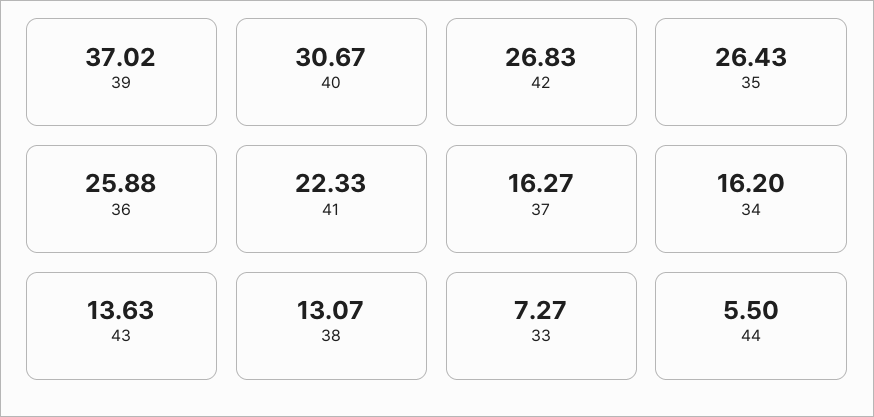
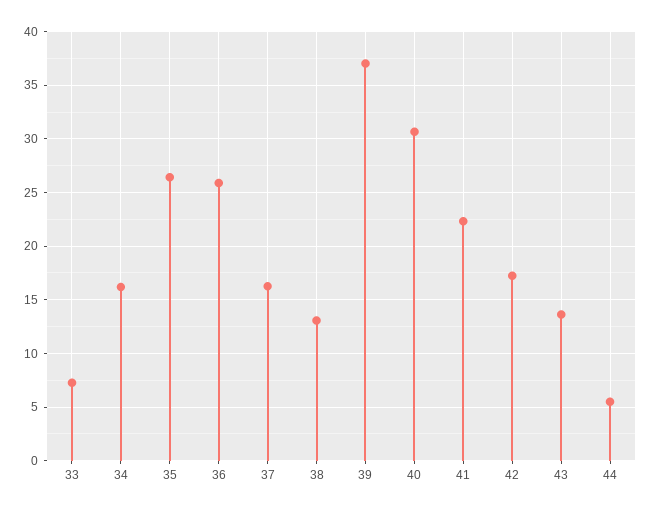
42: 26.83 -> 17

